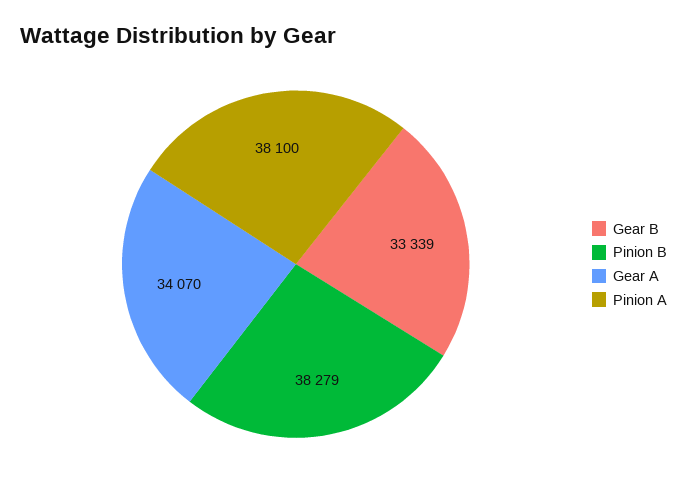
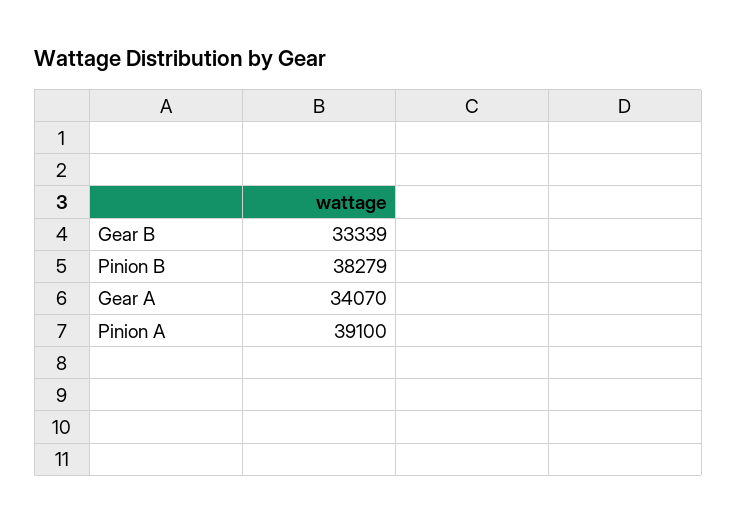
Pinion A: 38100 -> 39100

